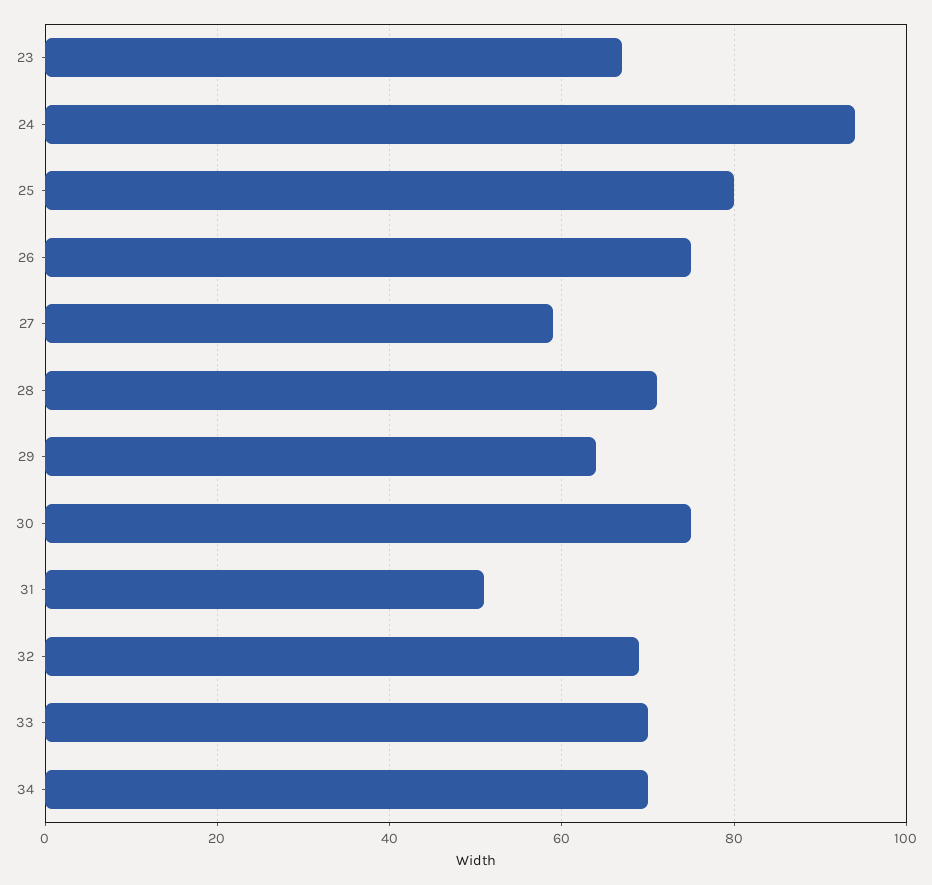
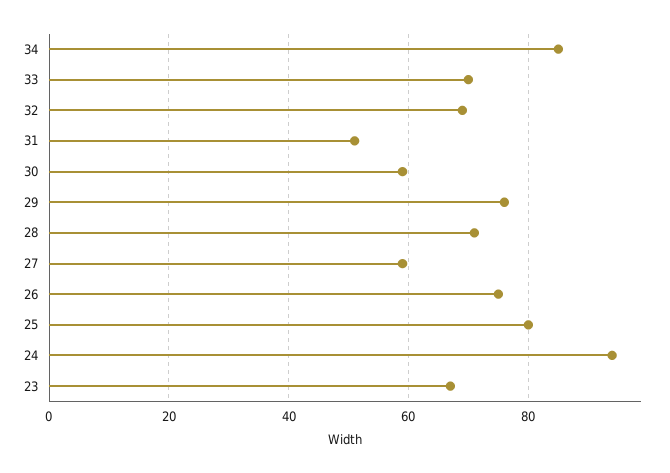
29: 65 -> 75
30: 75 -> 60
34: 70 -> 85

